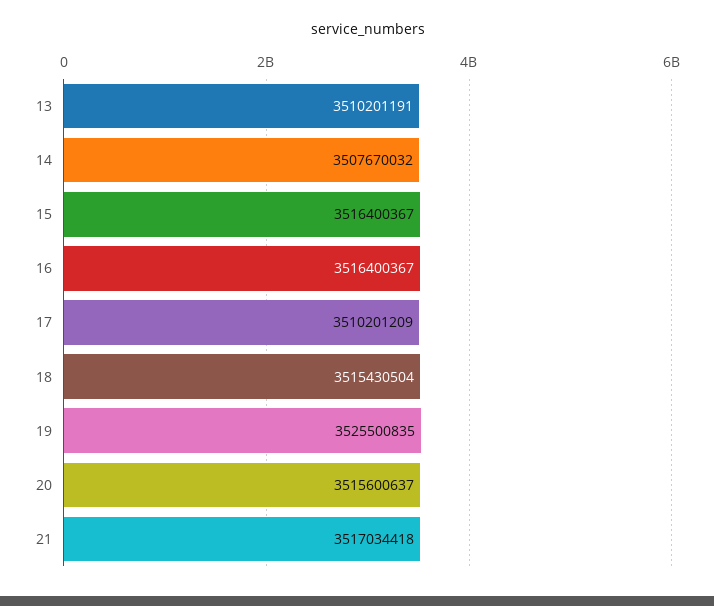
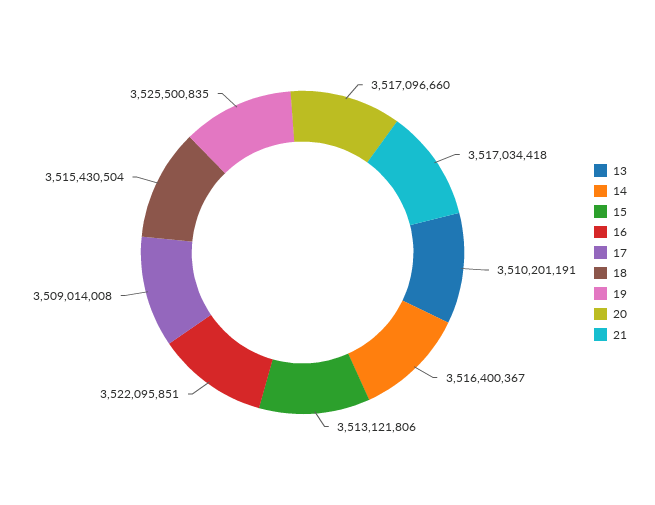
14: 3507670032 -> 3516400367
15: 3516400367 -> 3513121806
16: 3516400367 -> 3522095851
17: 3510201209 -> 3509014008
20: 3515600637 -> 3517096660

